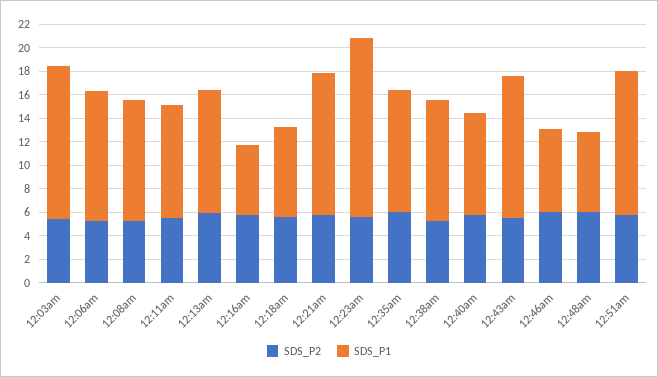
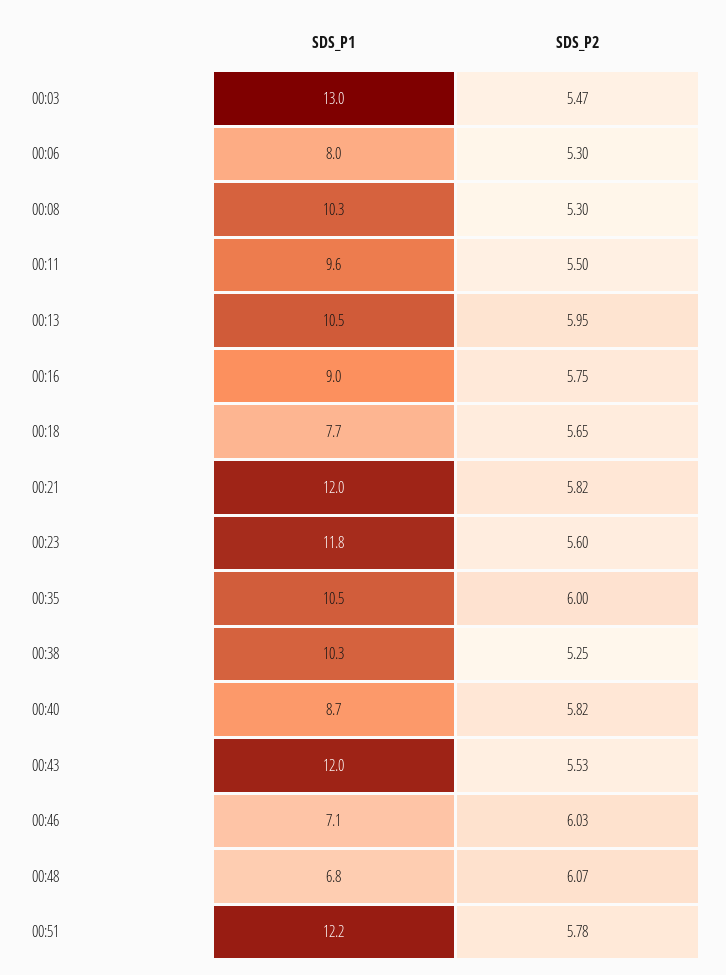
SDS_P1, 12:06am: 11 -> 8
SDS_P1, 12:16am: 6 -> 9
SDS_P1, 12:23am: 15 -> 11.8

